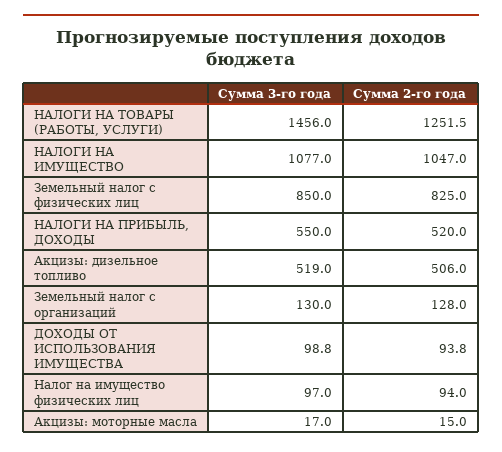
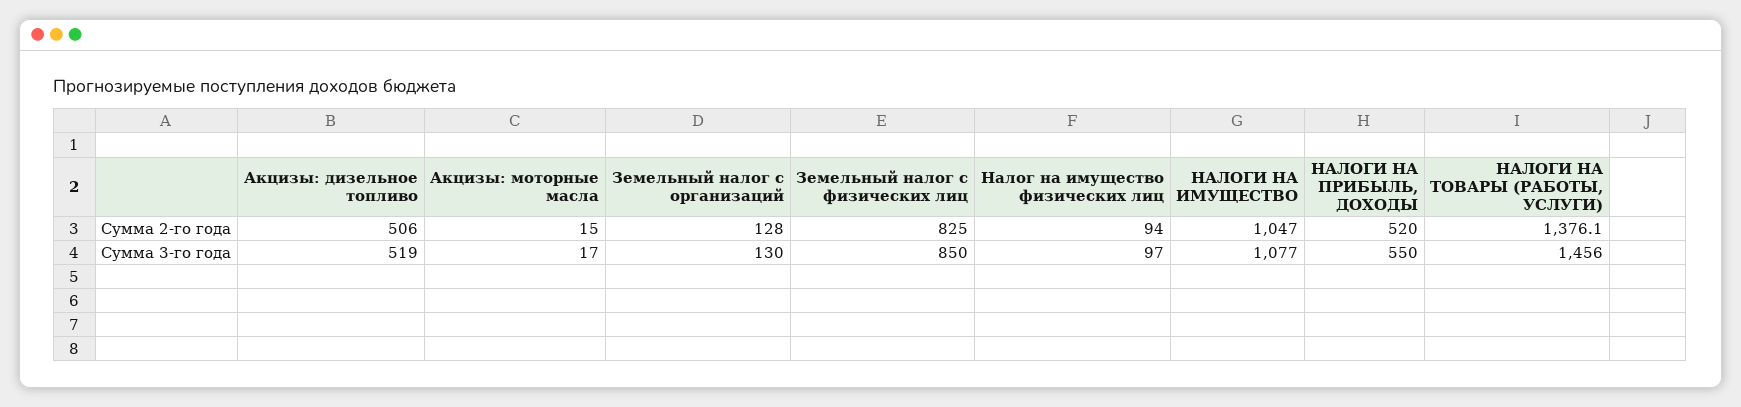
Сумма 2-го года, НАЛОГИ НА ТОВАРЫ (РАБОТЫ, УСЛУГИ): 1251.5 -> 1376.1
Сумма 3-го года, ДОХОДЫ ОТ ИСПОЛЬЗОВАНИЯ ИМУЩЕСТВА: 98.8 -> none
Сумма 2-го года, ДОХОДЫ ОТ ИСПОЛЬЗОВАНИЯ ИМУЩЕСТВА: 93.8 -> none

